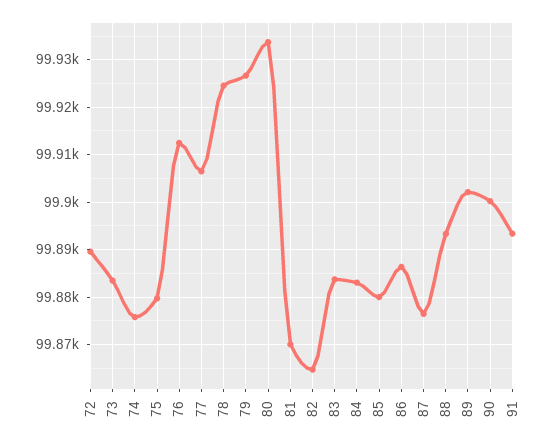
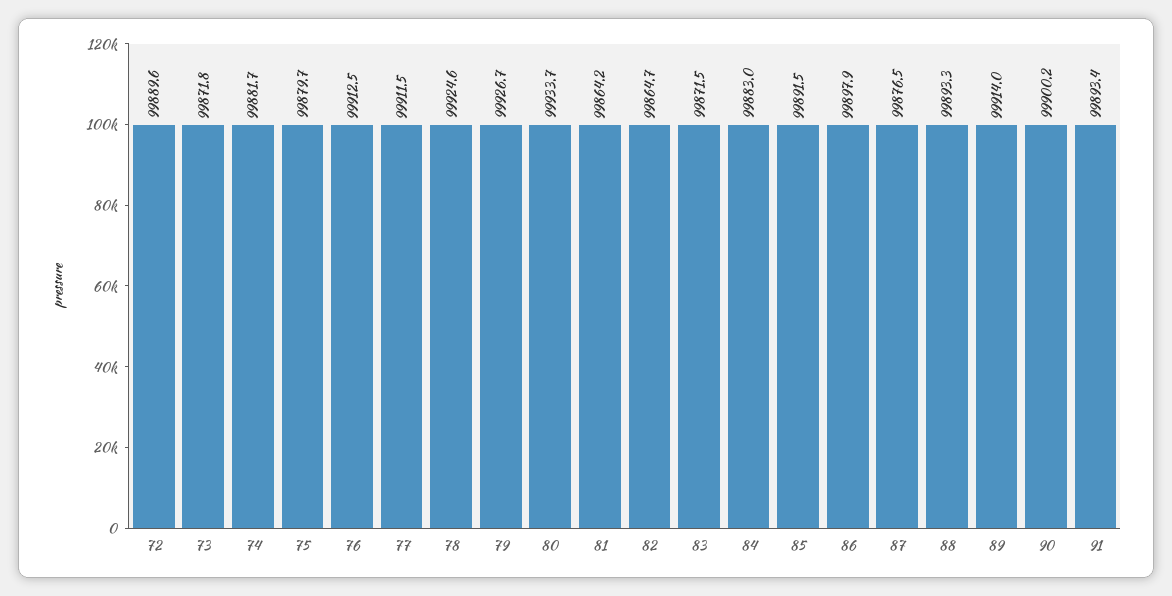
73: 99884 -> 99871.8
74: 99876 -> 99881.7
77: 99906 -> 99911.5
81: 99870 -> 99864.2
83: 99884 -> 99871.5
85: 99880 -> 99891.5
86: 99886 -> 99897.9
89: 99902 -> 99914

